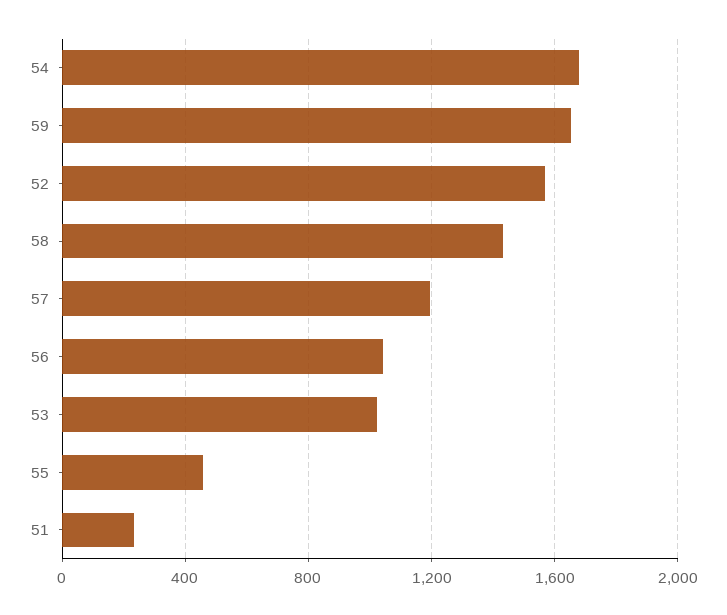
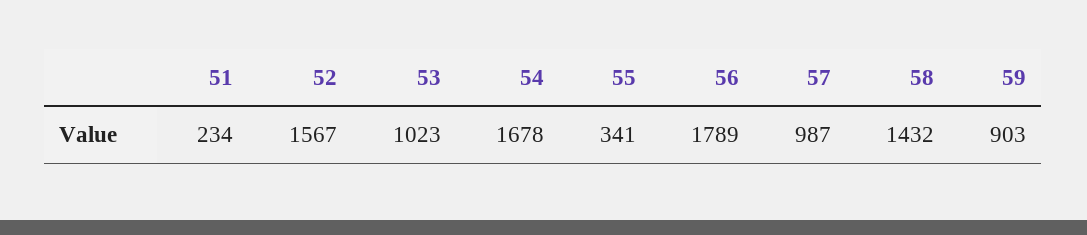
59: 1650 -> 903
57: 1200 -> 987
56: 1050 -> 1789
55: 450 -> 341

